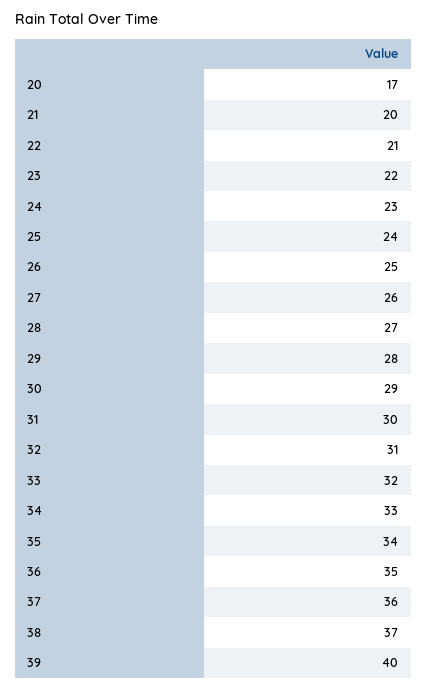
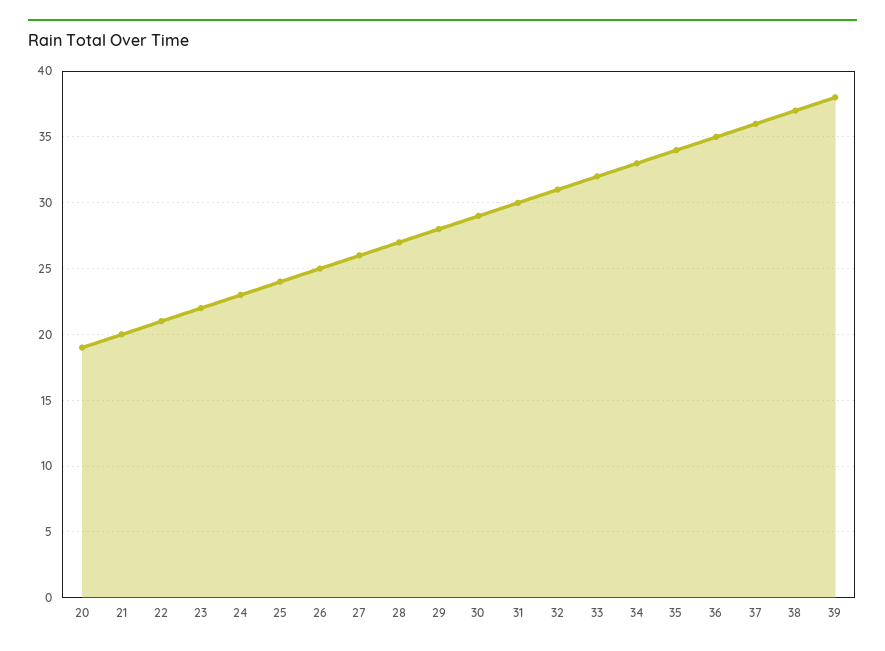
20: 17 -> 19
39: 40 -> 38

